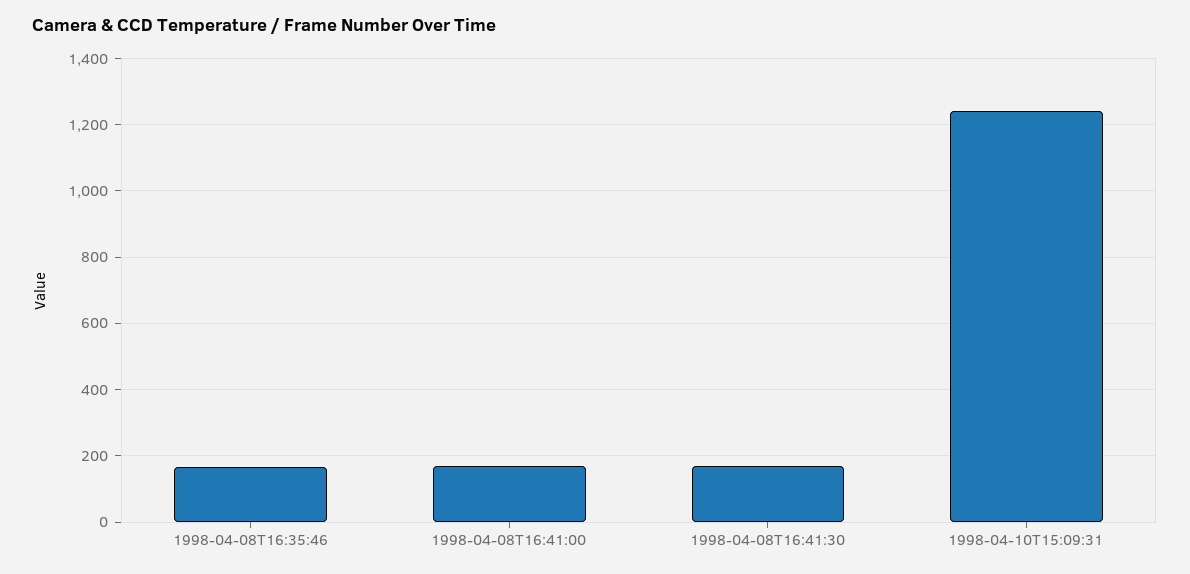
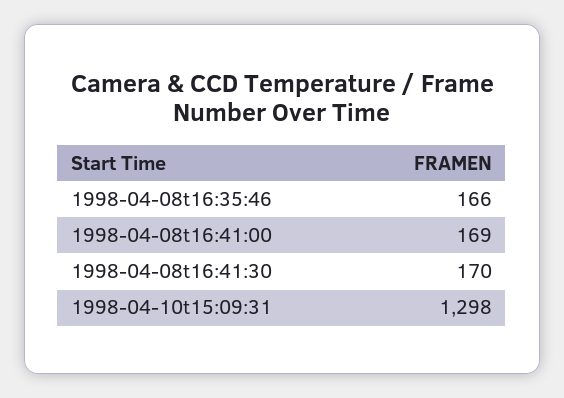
1998-04-10T15:09:31: 1240 -> 1298

